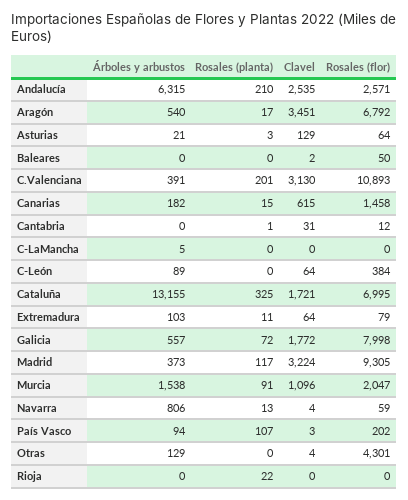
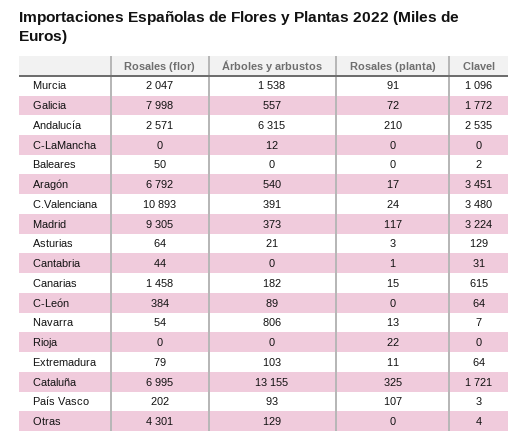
Rosales (planta), C.Valenciana: 201 -> 24
Clavel, C.Valenciana: 3130 -> 3480
Rosales (flor), Cantabria: 12 -> 44
Árboles y arbustos, C-LaMancha: 5 -> 12
Clavel, Navarra: 4 -> 7
Rosales (flor), Navarra: 59 -> 54
Árboles y arbustos, País Vasco: 94 -> 93

